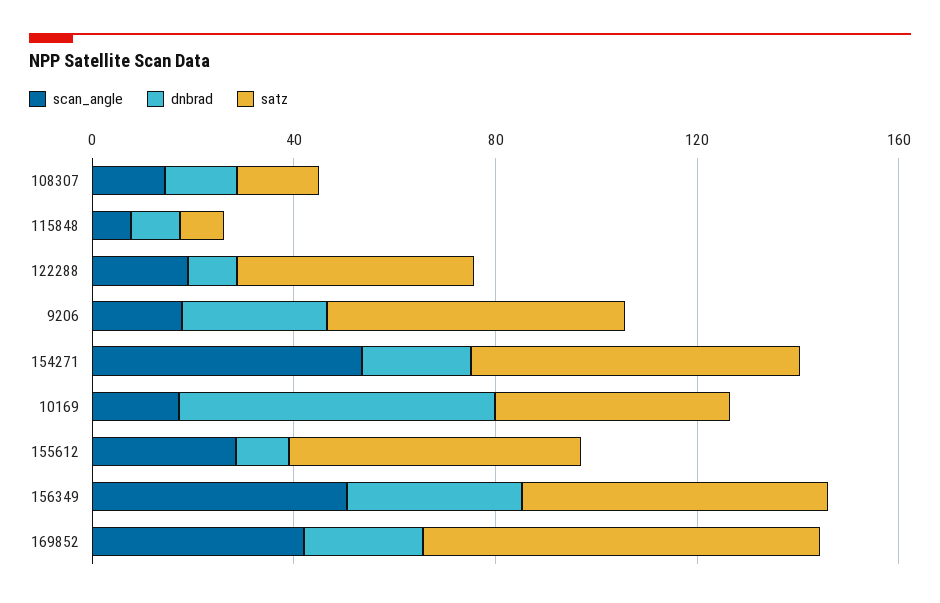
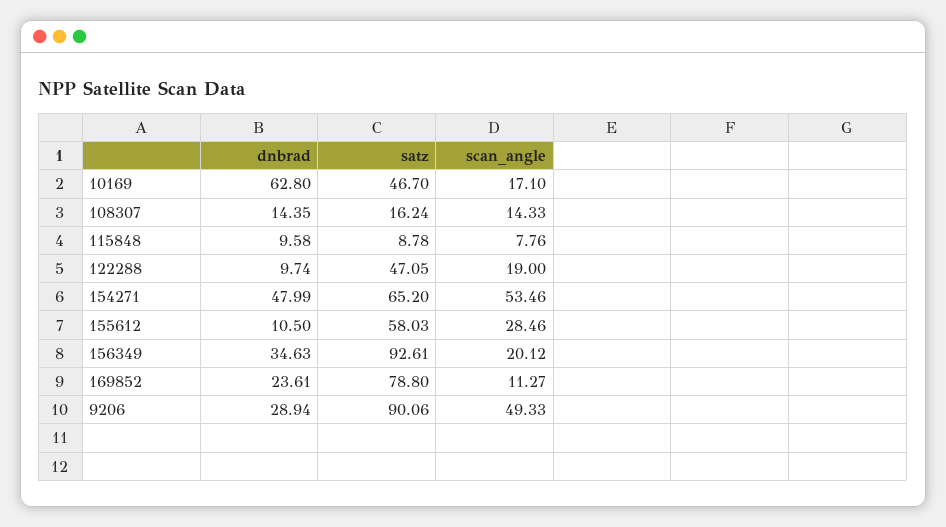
scan_angle, 9206: 20 -> 49.33
satz, 9206: 60 -> 90.06
dnbrad, 154271: 20 -> 47.99
scan_angle, 156349: 50 -> 20.12
satz, 156349: 60 -> 92.61
scan_angle, 169852: 40 -> 11.27

